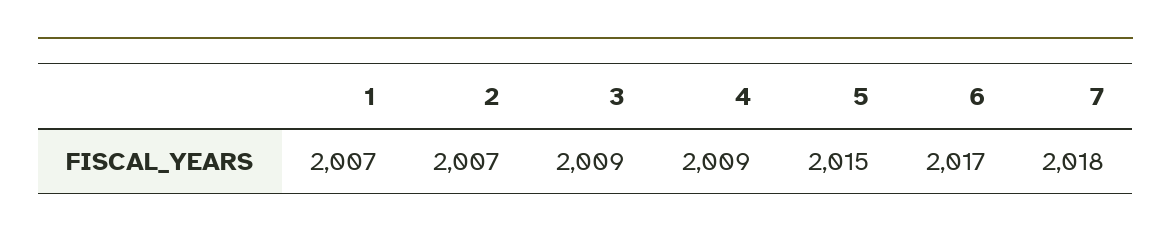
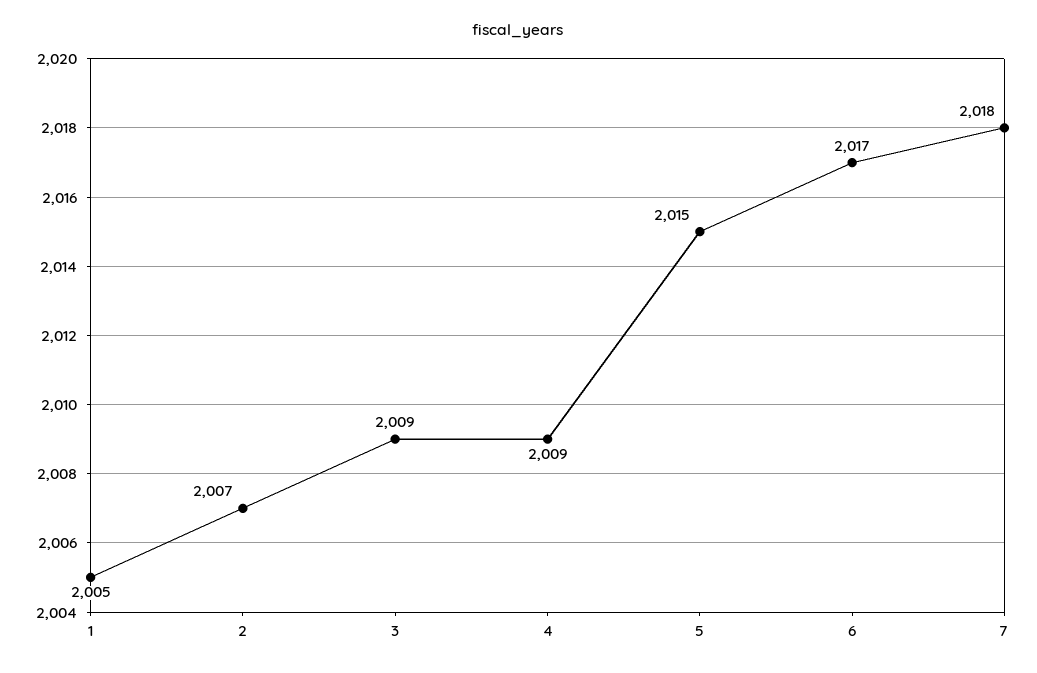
1: 2007 -> 2005

